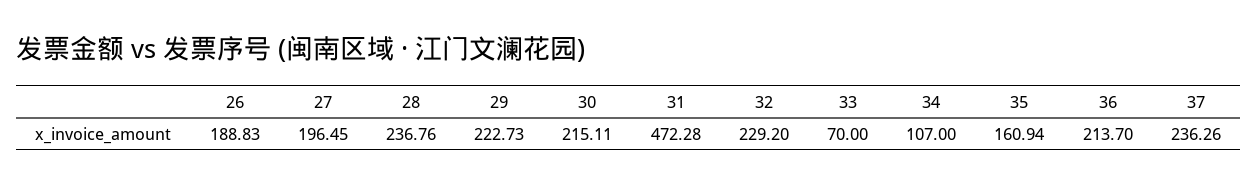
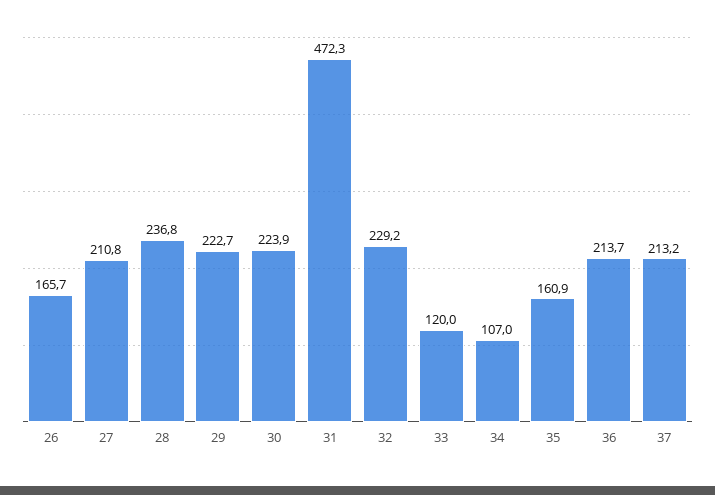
26: 188.83 -> 165.7
27: 196.45 -> 210.8
30: 215.11 -> 223.9
33: 70 -> 120
37: 236.26 -> 213.2

